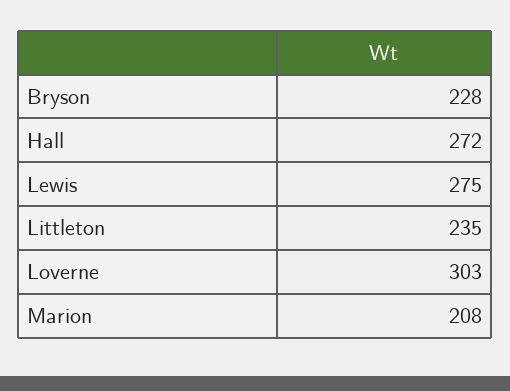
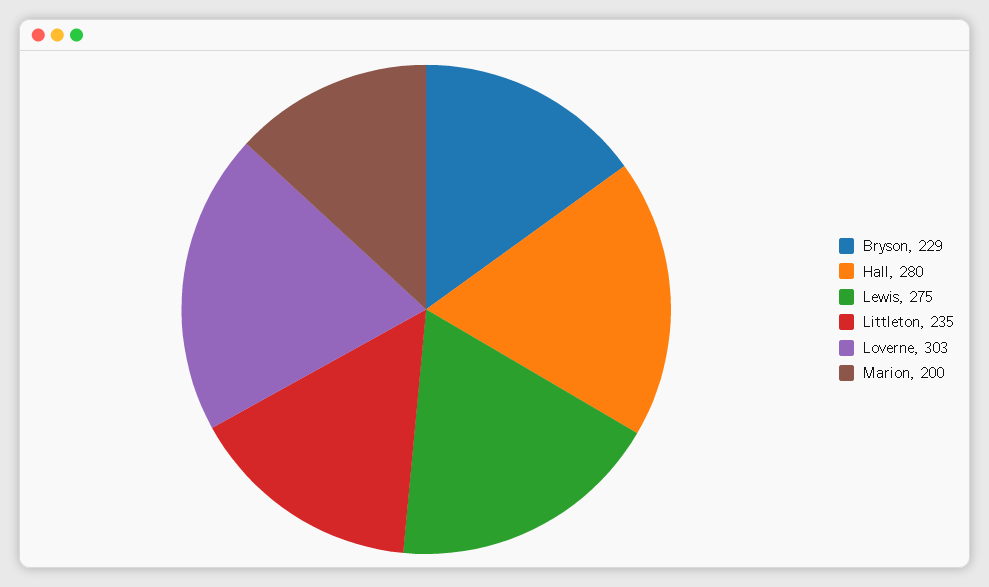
Bryson: 228 -> 229
Hall: 272 -> 280
Marion: 208 -> 200

